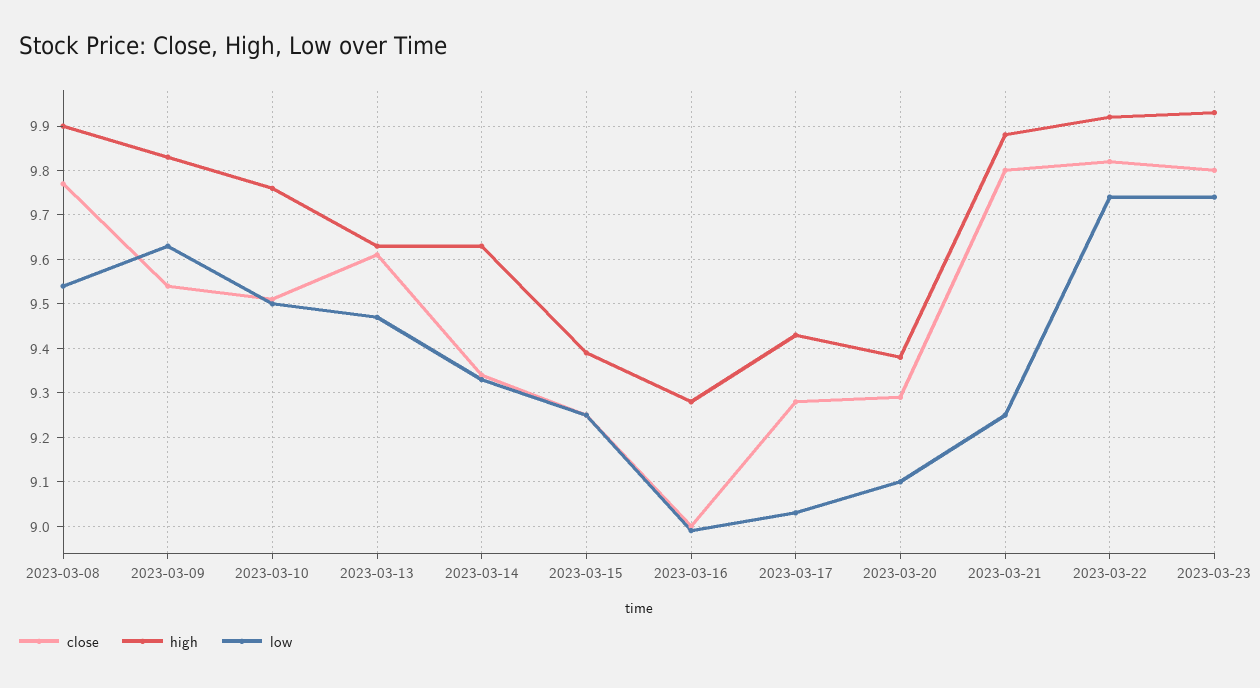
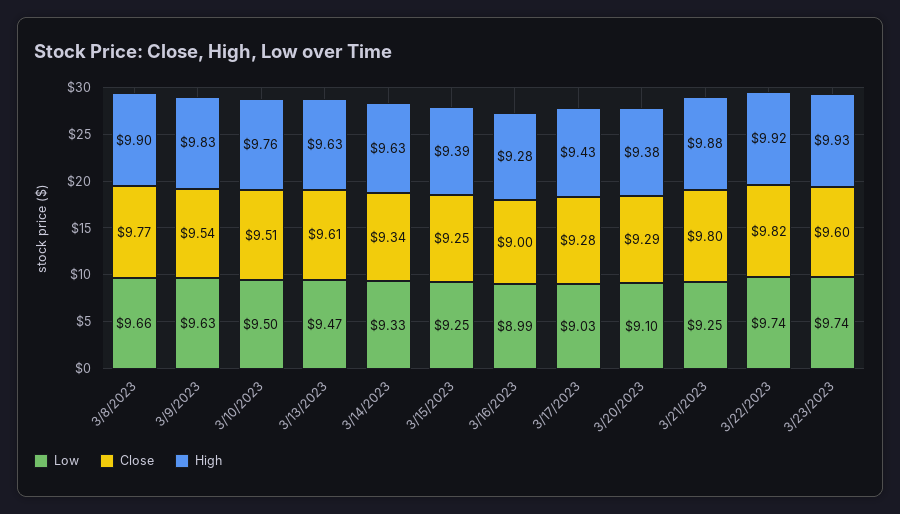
low, 2023-03-08: 9.55 -> 9.66
close, 2023-03-23: 9.8 -> 9.6

